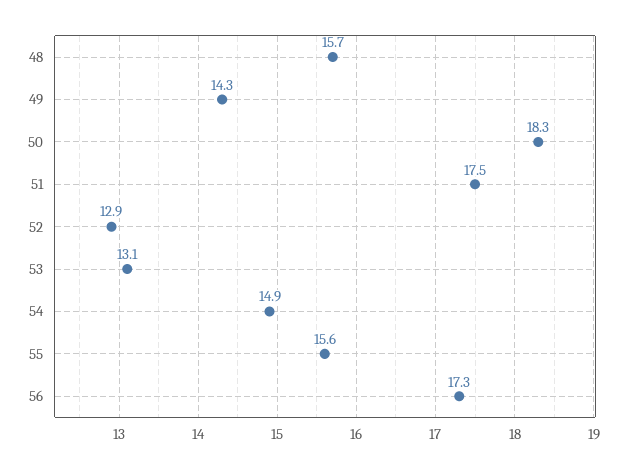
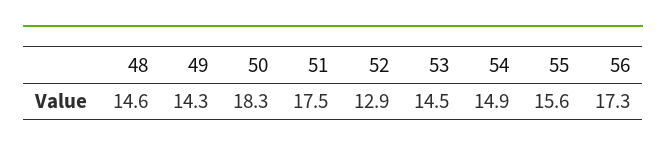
48: 15.7 -> 14.6
53: 13.1 -> 14.5

